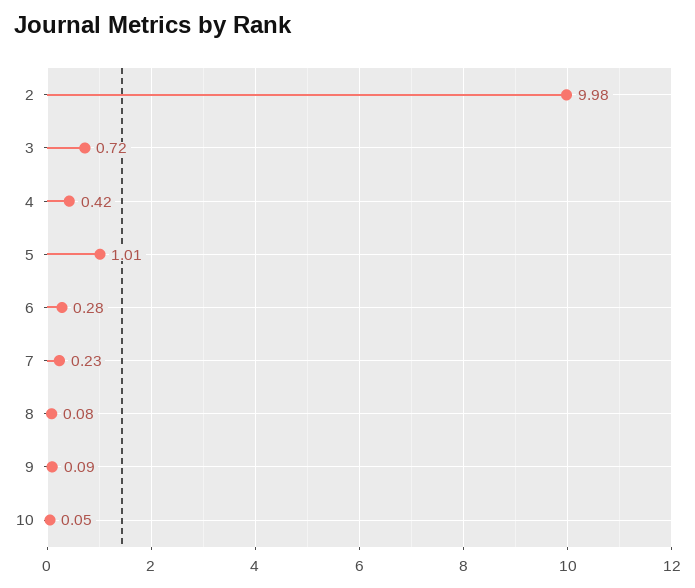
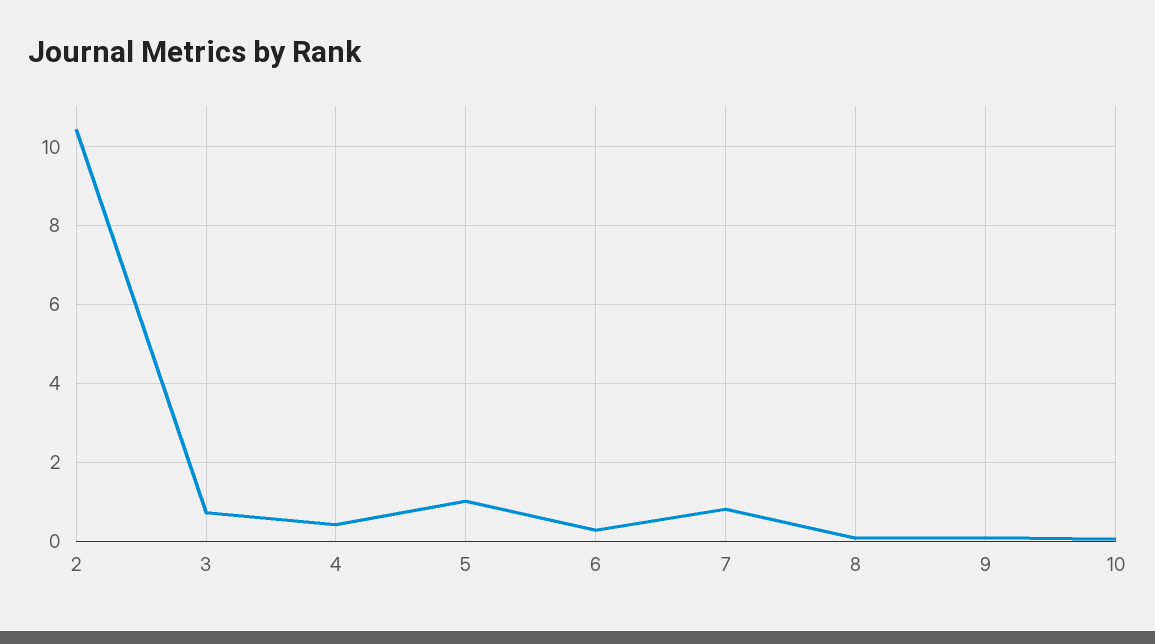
2: 9.98 -> 10.4
7: 0.23 -> 0.8

